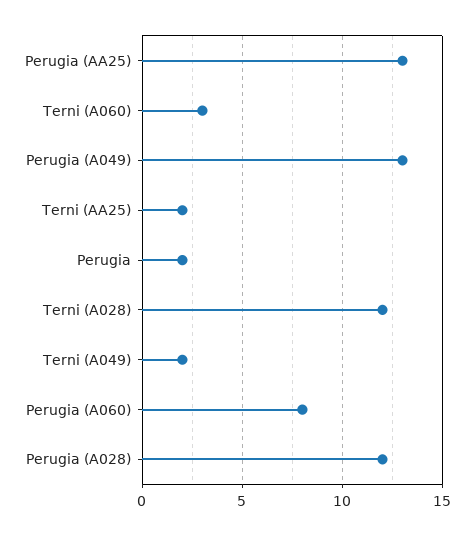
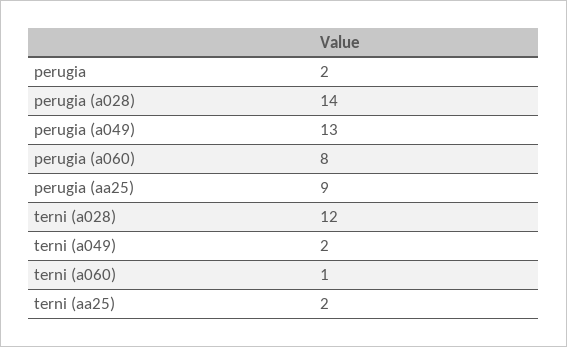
Perugia (AA25): 13 -> 9
Terni (A060): 3 -> 1
Perugia (A028): 12 -> 14

